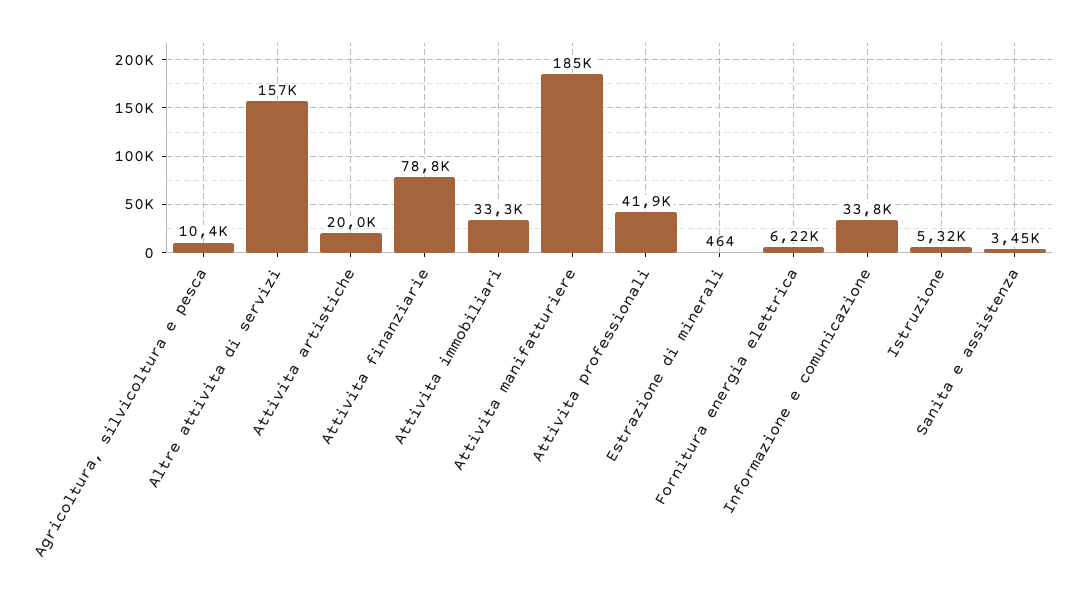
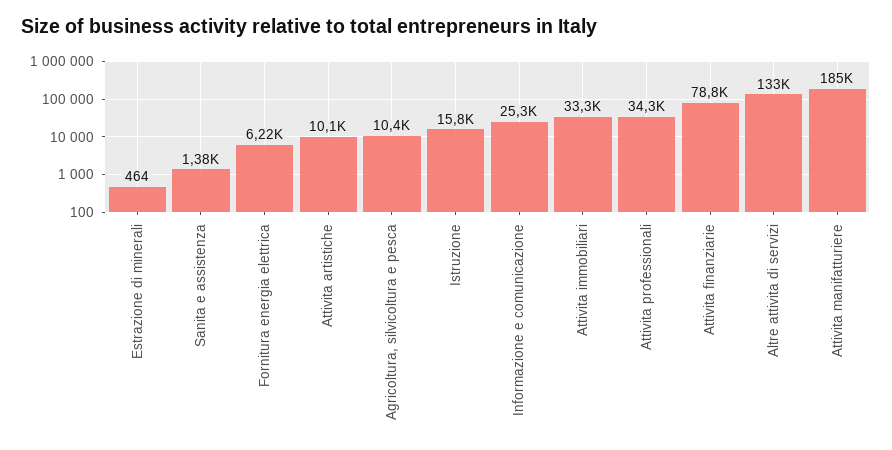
Altre attivita di servizi: 157000 -> 133000
Attivita artistiche: 20000 -> 10100
Attivita professionali: 41900 -> 34300
Informazione e comunicazione: 33800 -> 25300
Istruzione: 5320 -> 15800
Sanita e assistenza: 3450 -> 1380

